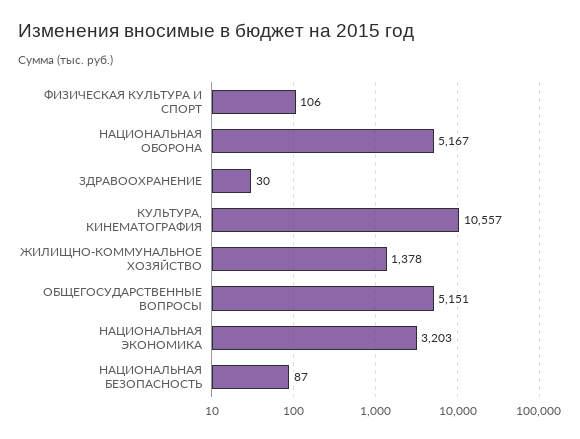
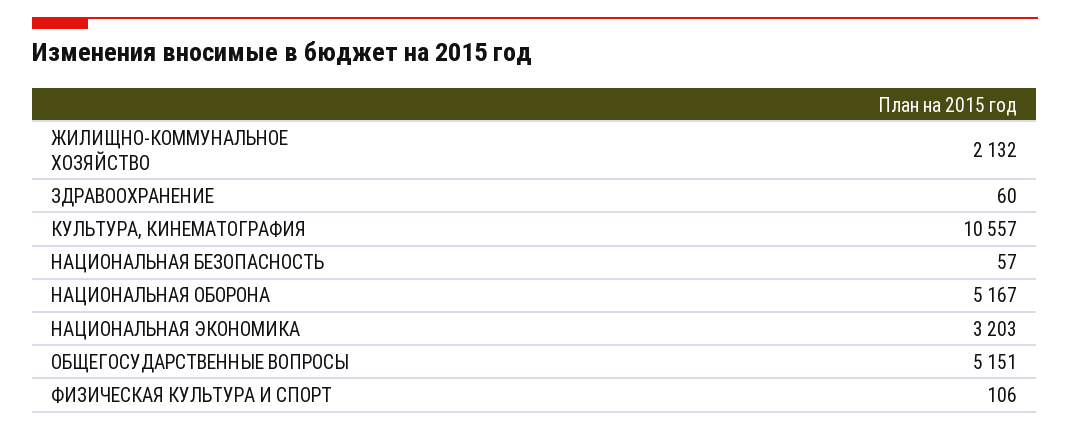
ЗДРАВООХРАНЕНИЕ: 30 -> 60
ЖИЛИЩНО-КОММУНАЛЬНОЕ ХОЗЯЙСТВО: 1378 -> 2132
НАЦИОНАЛЬНАЯ БЕЗОПАСНОСТЬ: 87 -> 57

